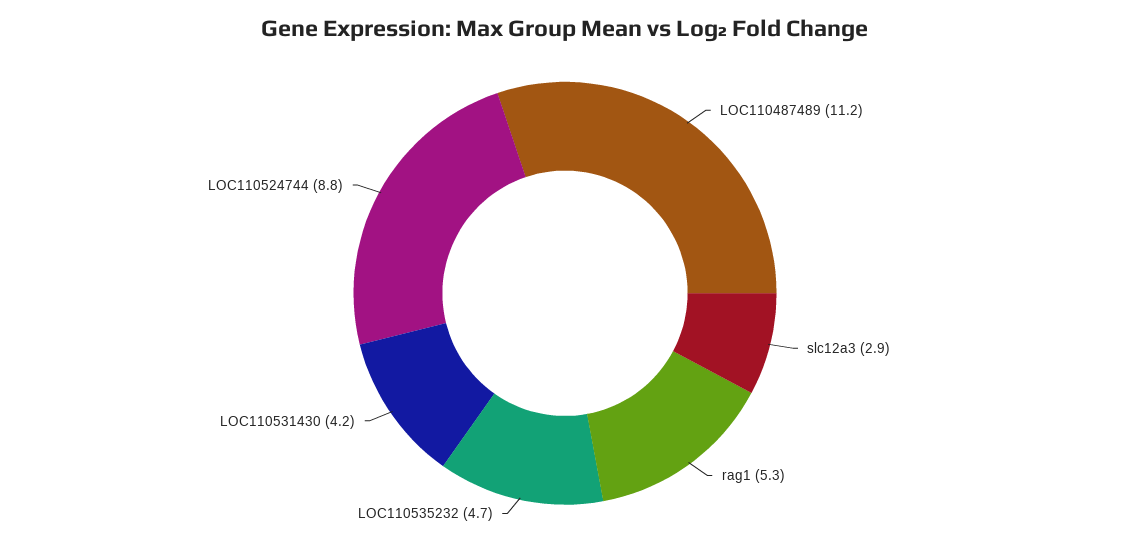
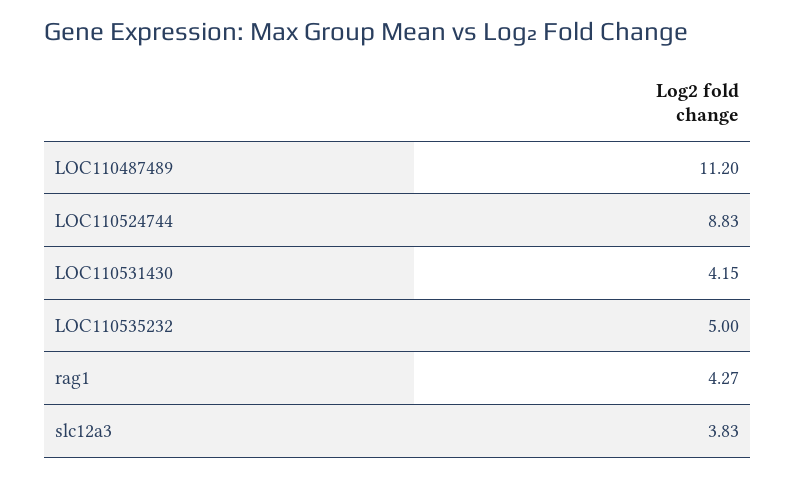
slc12a3: 2.9 -> 3.83
rag1: 5.3 -> 4.27
LOC110535232: 4.7 -> 5

